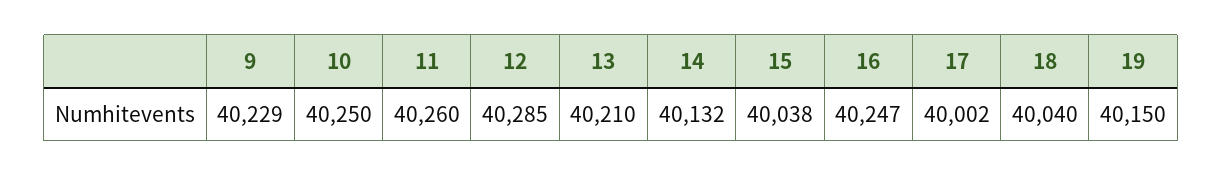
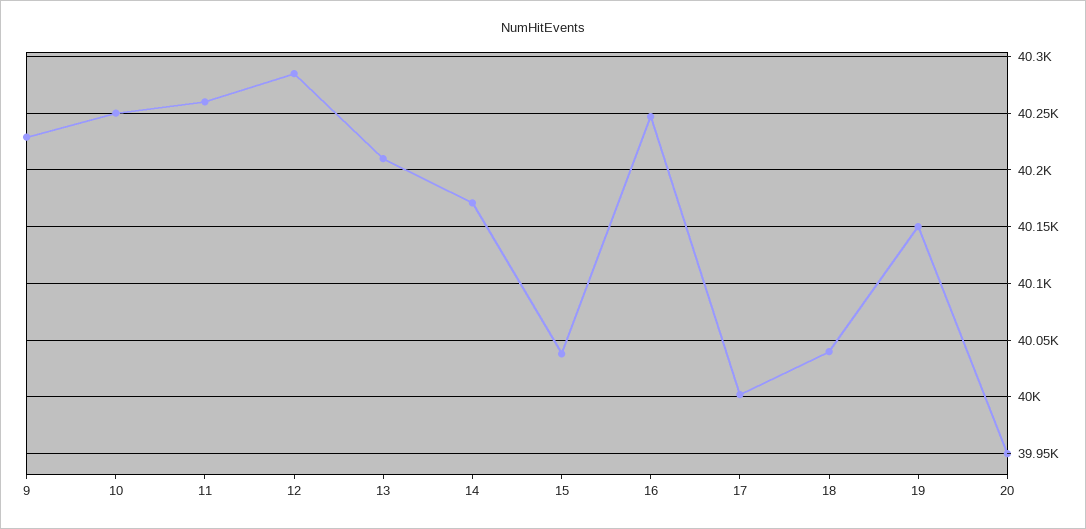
14: 40132 -> 40170
20: none -> 39950

